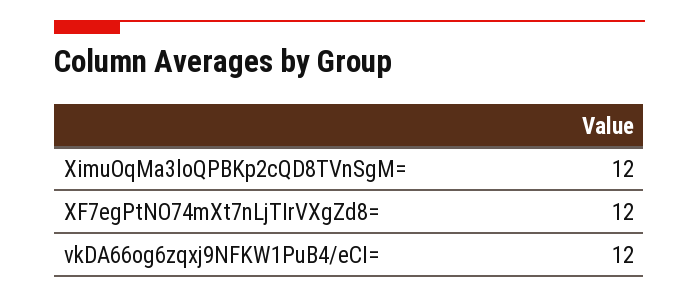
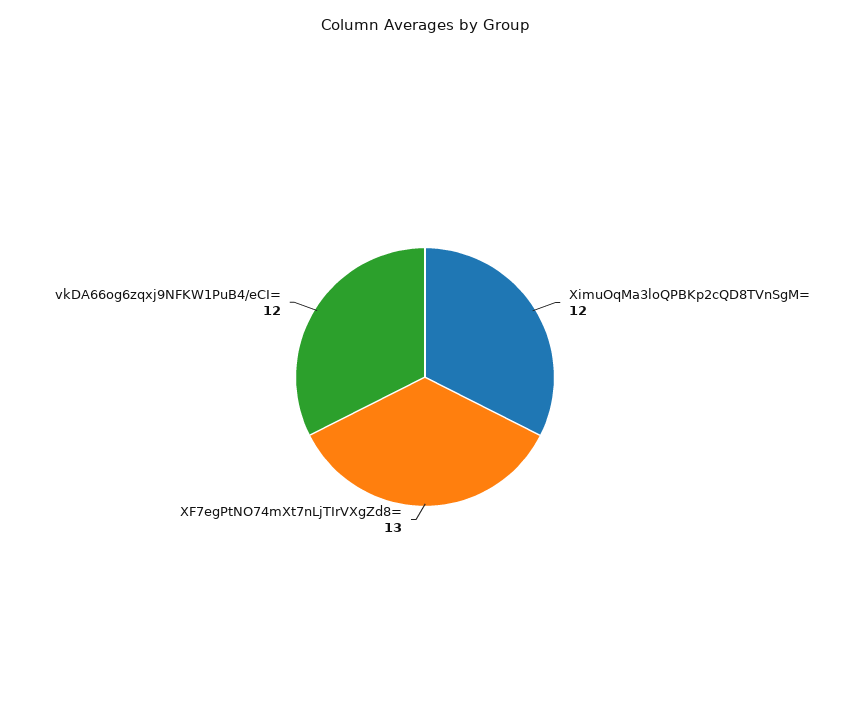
XF7egPtNO74mXt7nLjTIrVXgZd8=: 12 -> 13

